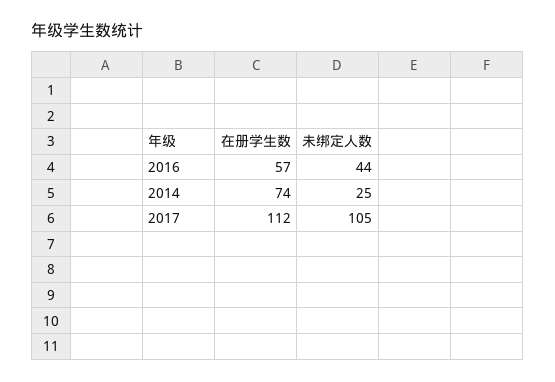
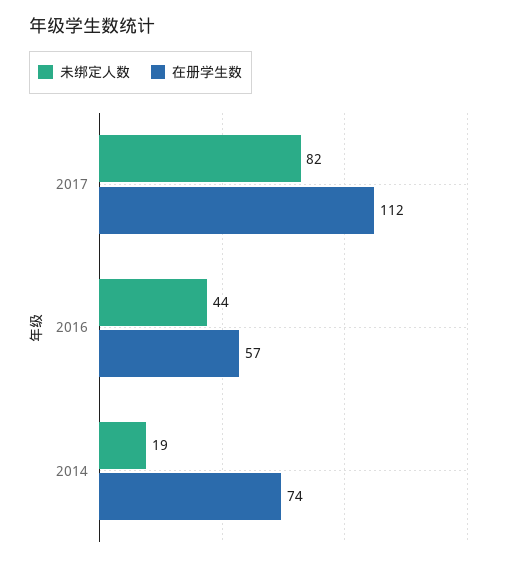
未绑定人数, 2014: 25 -> 19
未绑定人数, 2017: 105 -> 82

